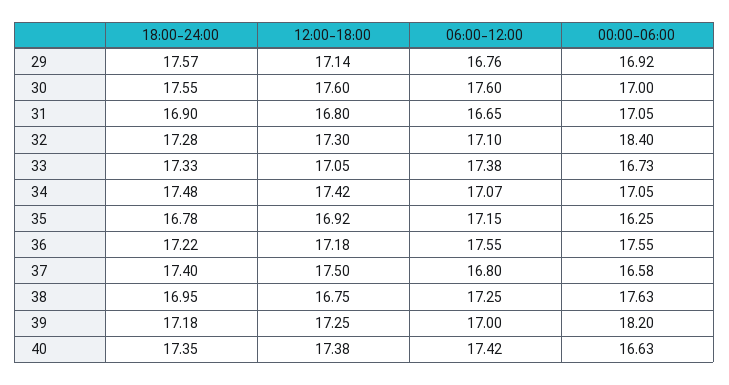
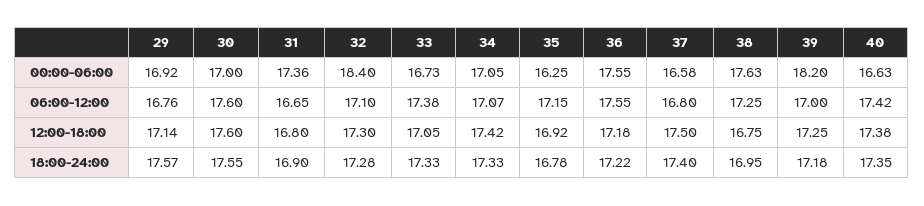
00:00-06:00, 31: 17.05 -> 17.36
18:00-24:00, 34: 17.48 -> 17.33

